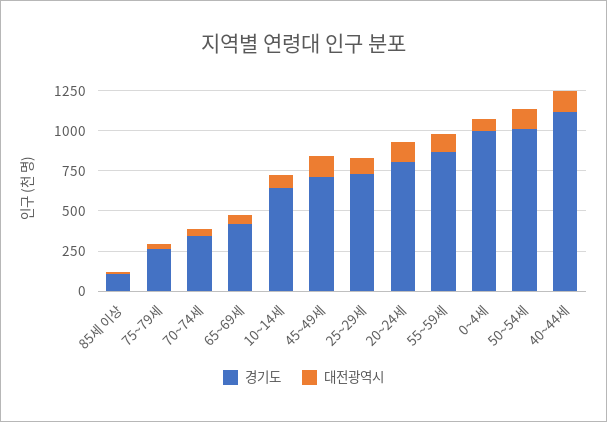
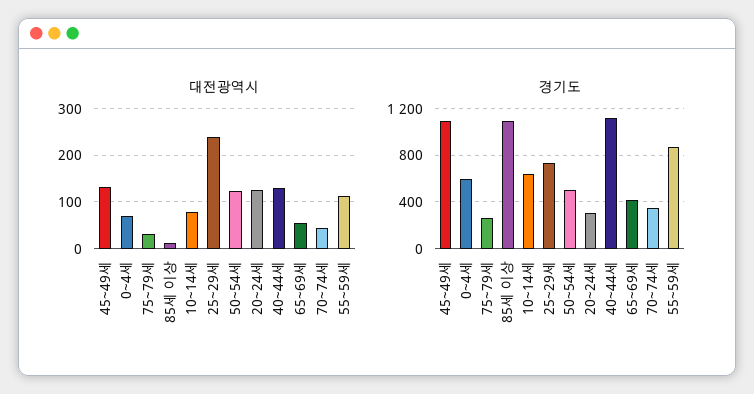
경기도, 85세 이상: 100 -> 1100
경기도, 45~49세: 700 -> 1100
대전광역시, 25~29세: 100 -> 240
경기도, 20~24세: 800 -> 300
경기도, 0~4세: 1000 -> 600
경기도, 50~54세: 1000 -> 500

